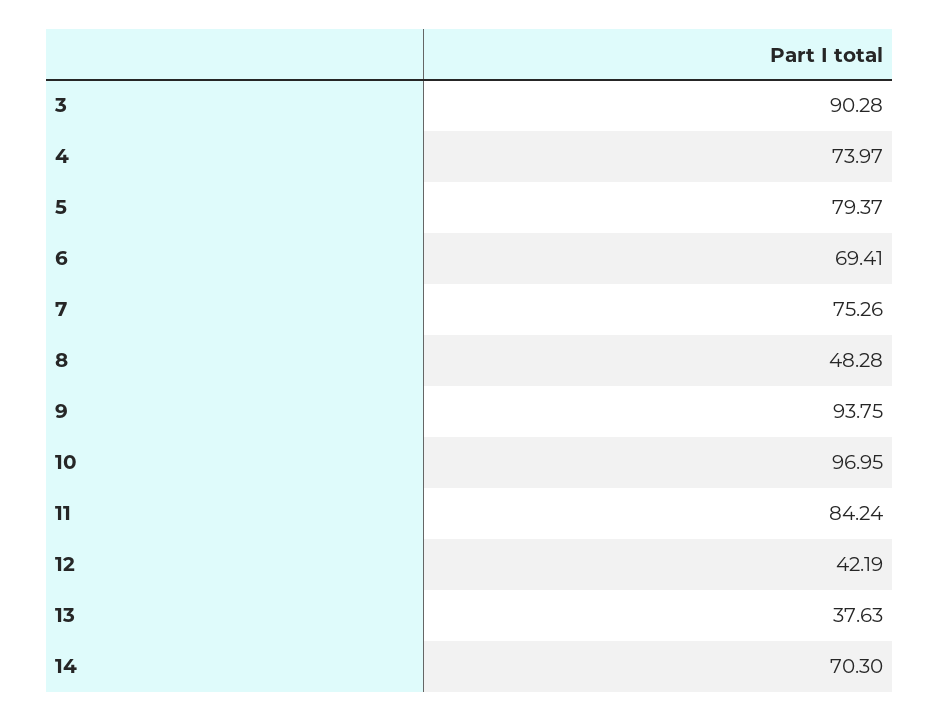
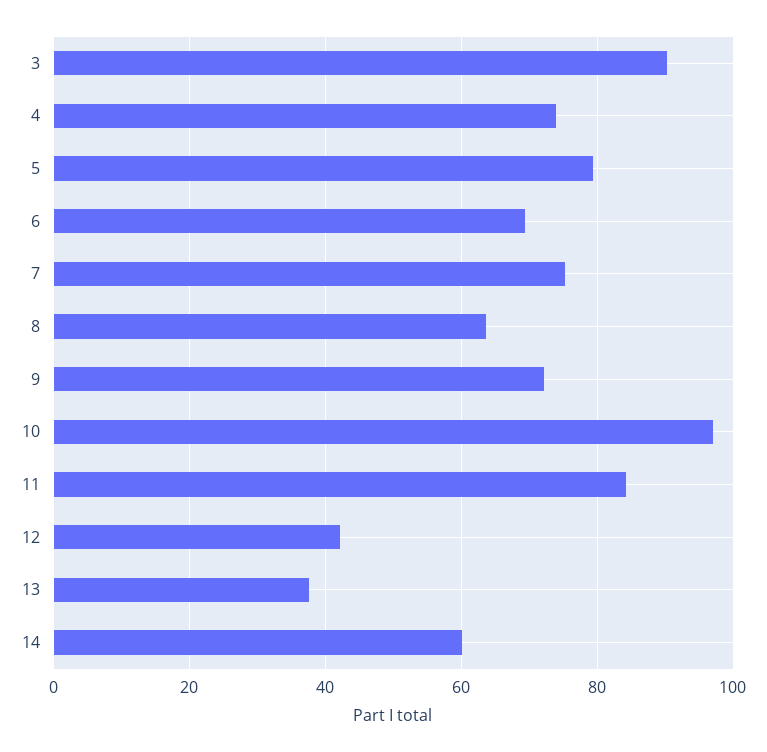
8: 48.28 -> 64
9: 93.75 -> 72
14: 70.3 -> 60

